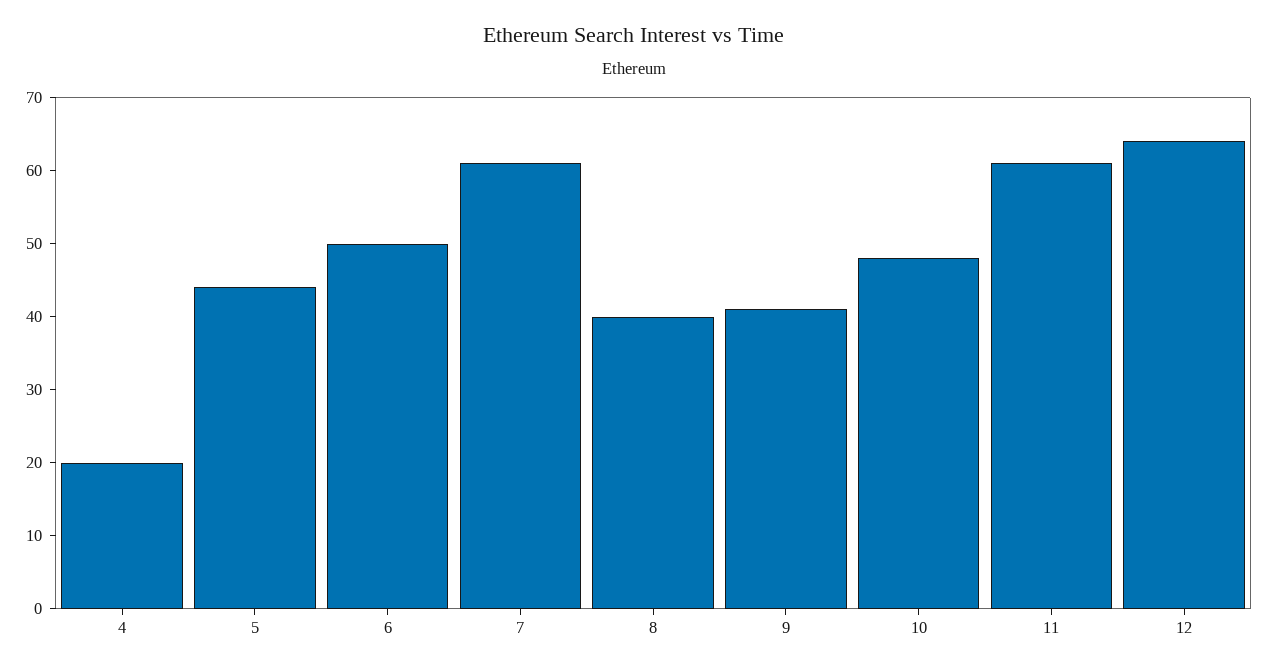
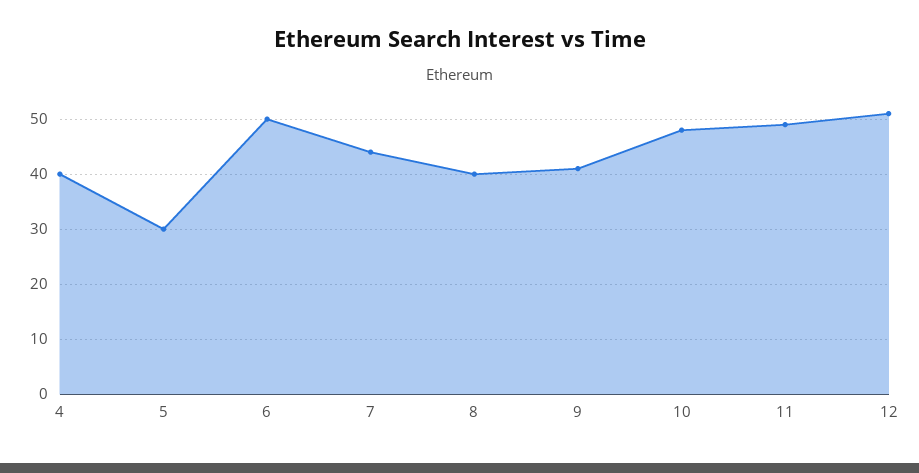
4: 20 -> 40
5: 45 -> 30
7: 60 -> 45
11: 60 -> 50
12: 65 -> 50

